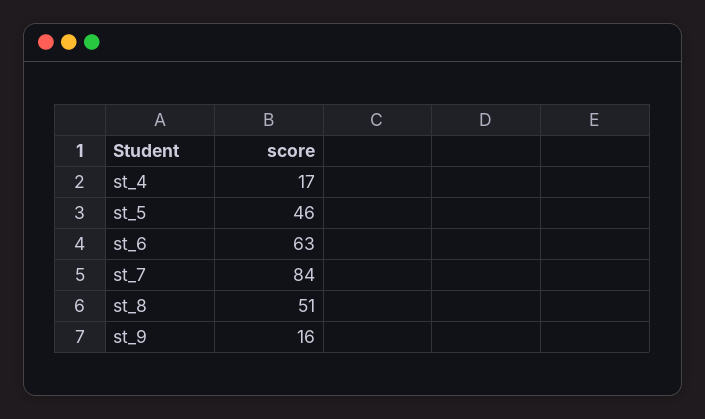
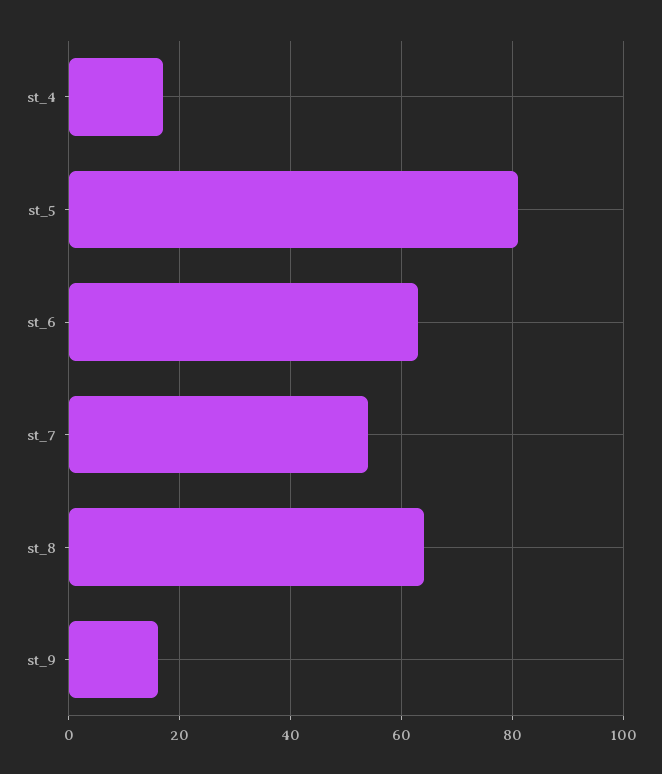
st_5: 46 -> 80
st_7: 84 -> 55
st_8: 51 -> 65

